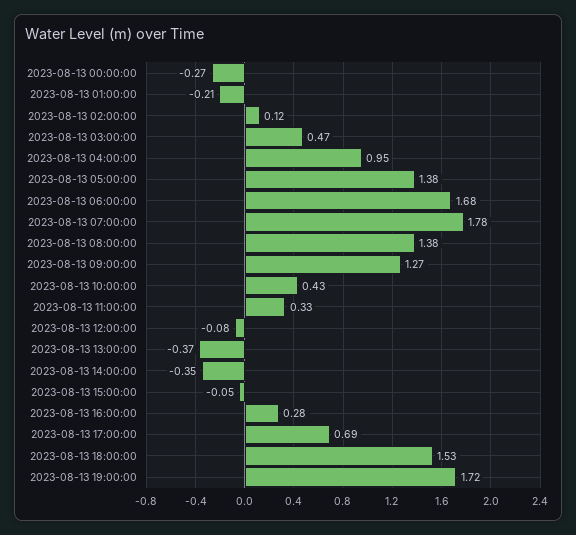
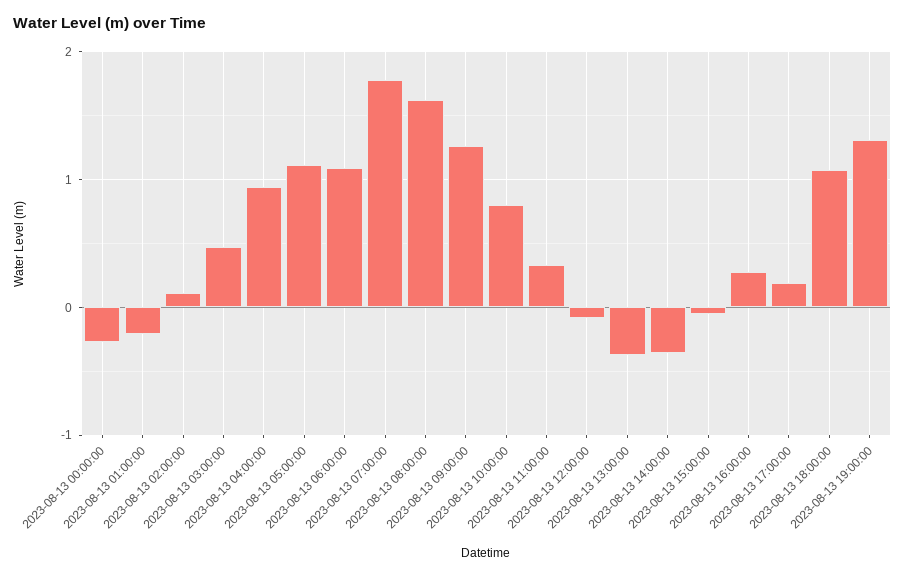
2023-08-13 05:00:00: 1.38 -> 1.1
2023-08-13 06:00:00: 1.68 -> 1.1
2023-08-13 08:00:00: 1.38 -> 1.6
2023-08-13 10:00:00: 0.43 -> 0.8
2023-08-13 17:00:00: 0.69 -> 0.2
2023-08-13 18:00:00: 1.53 -> 1.1
2023-08-13 19:00:00: 1.72 -> 1.3

